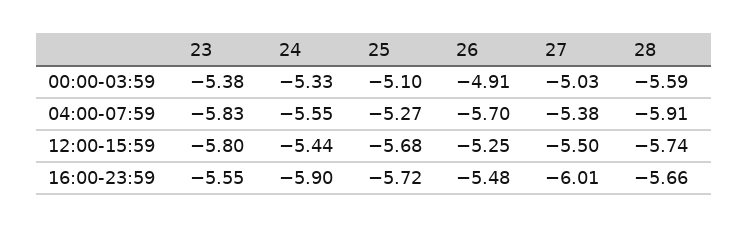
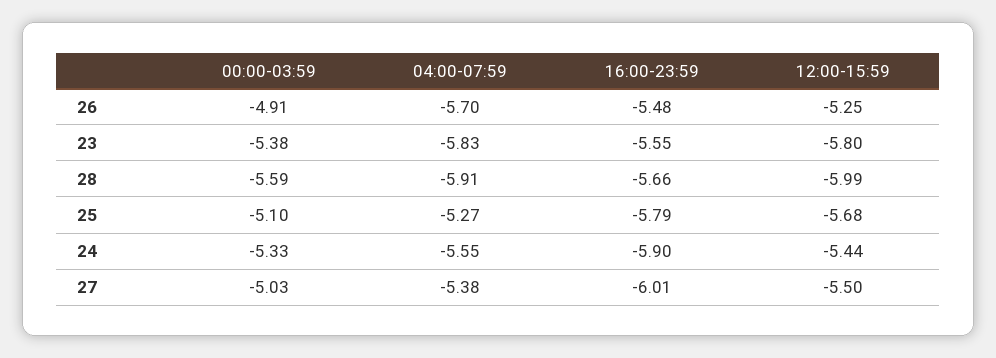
28, 12:00-15:59: -5.74 -> -5.99
25, 16:00-23:59: -5.72 -> -5.79

